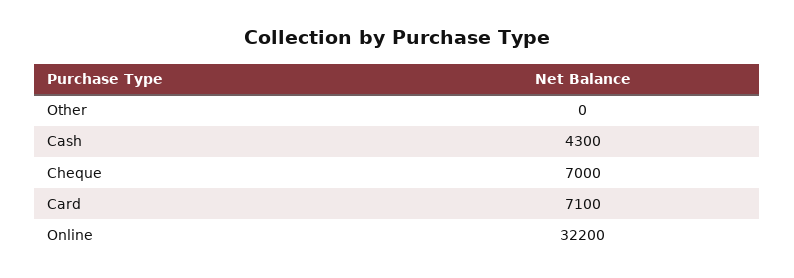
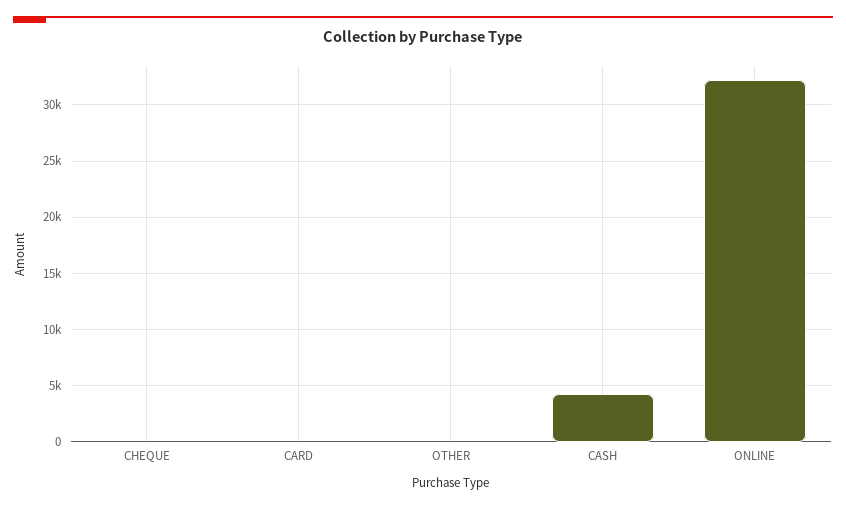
Cheque: 7000 -> 0
Card: 7100 -> 0

